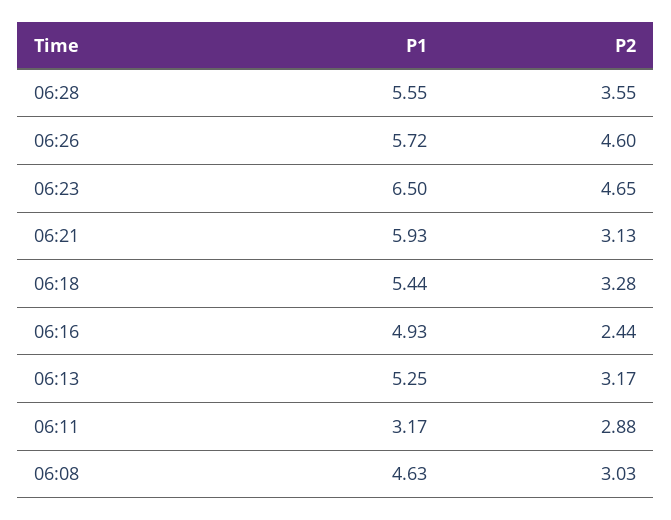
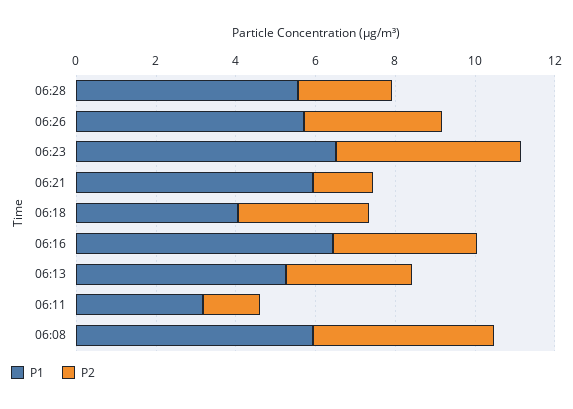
P2, 06:28: 3.55 -> 2.5
P2, 06:26: 4.6 -> 3.5
P2, 06:21: 3.13 -> 1.5
P1, 06:18: 5.44 -> 4
P1, 06:16: 4.93 -> 6.5
P2, 06:16: 2.44 -> 3.5
P2, 06:11: 2.88 -> 1.5
P1, 06:08: 4.63 -> 6
P2, 06:08: 3.03 -> 4.5

